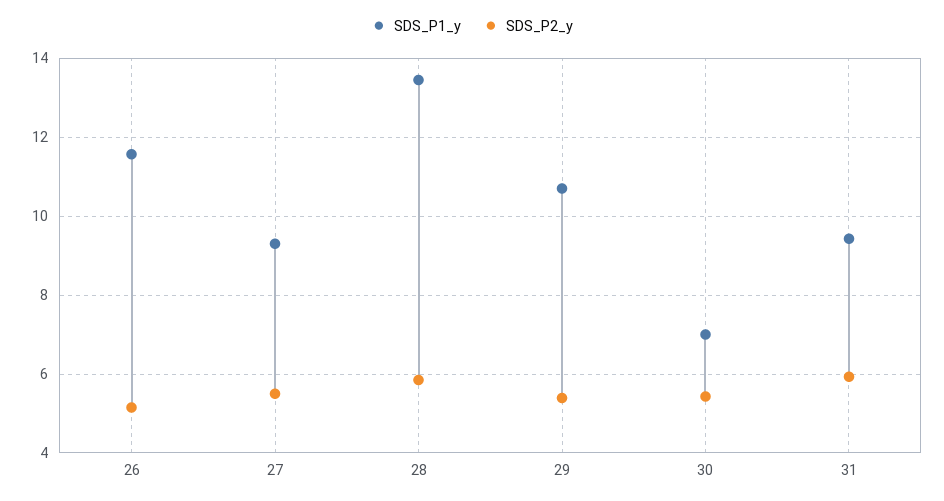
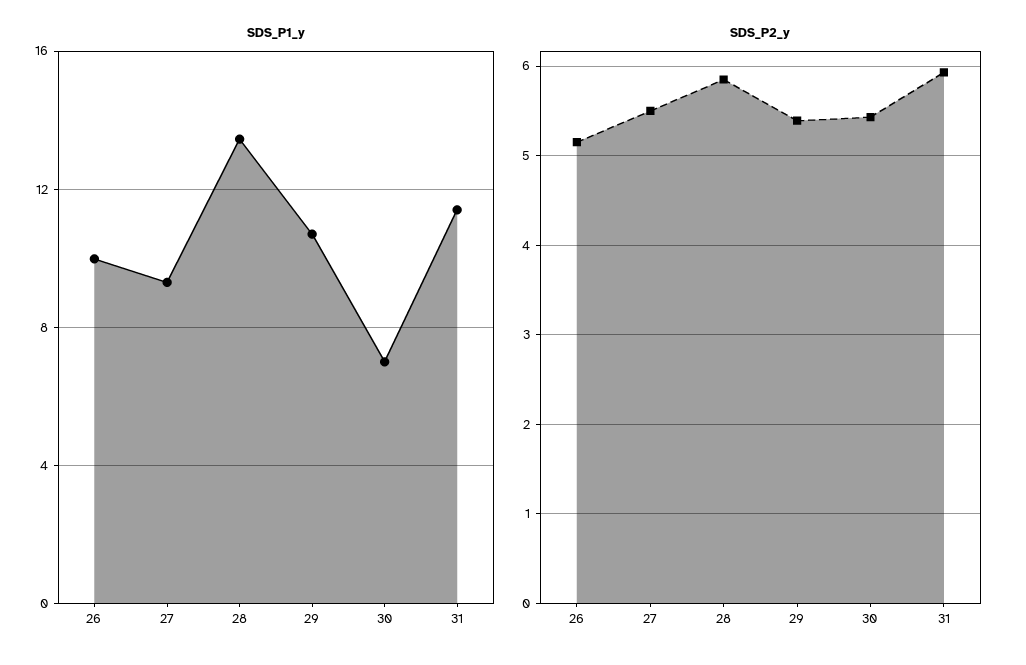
SDS_P1_y, 26: 11.6 -> 10
SDS_P1_y, 31: 9.4 -> 11.5

